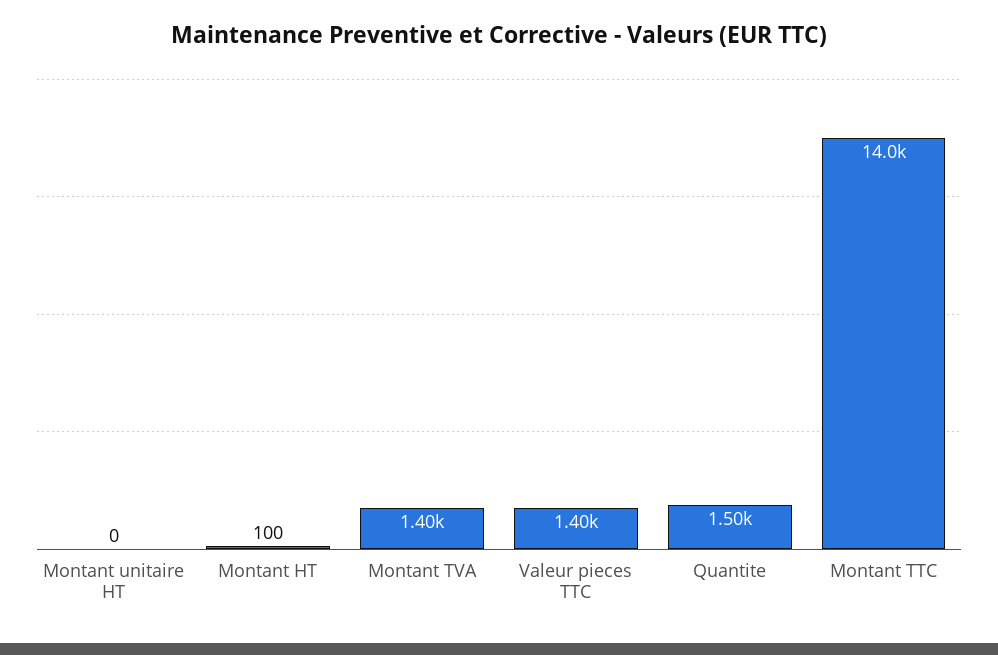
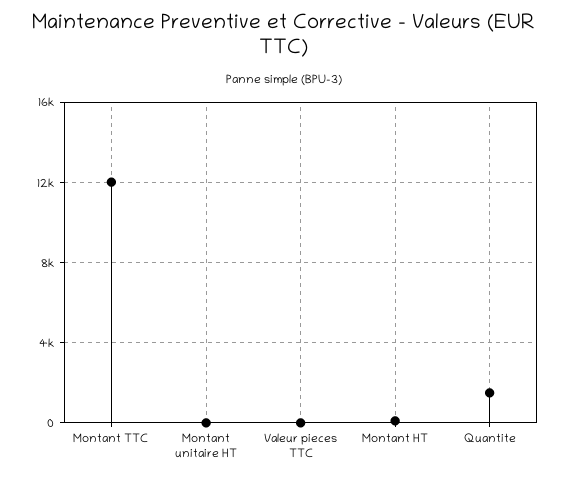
Montant TVA: 1400 -> none
Valeur pieces TTC: 1400 -> 0
Montant TTC: 14000 -> 12000

